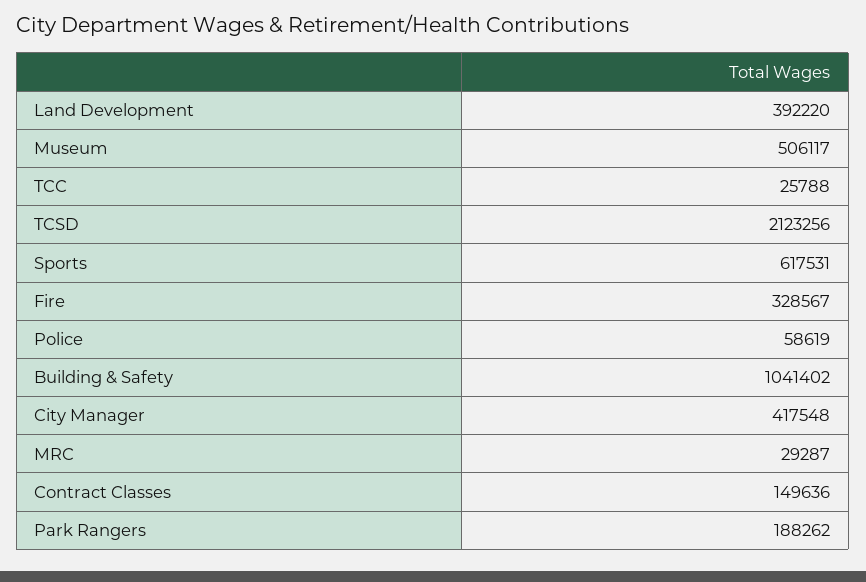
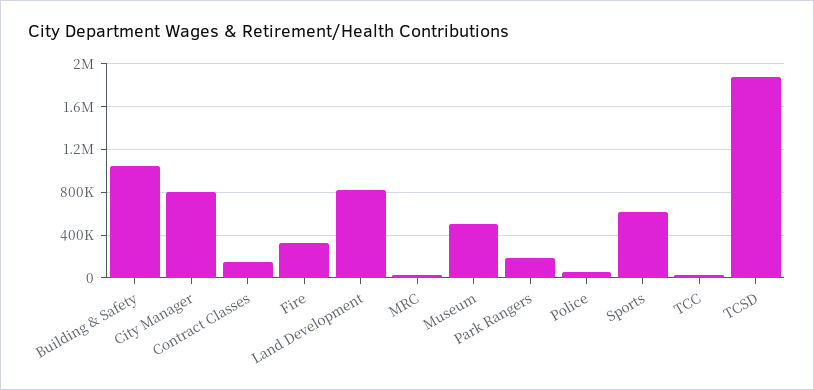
Land Development: 392220 -> 800000
TCSD: 2123256 -> 1900000
City Manager: 417548 -> 800000

